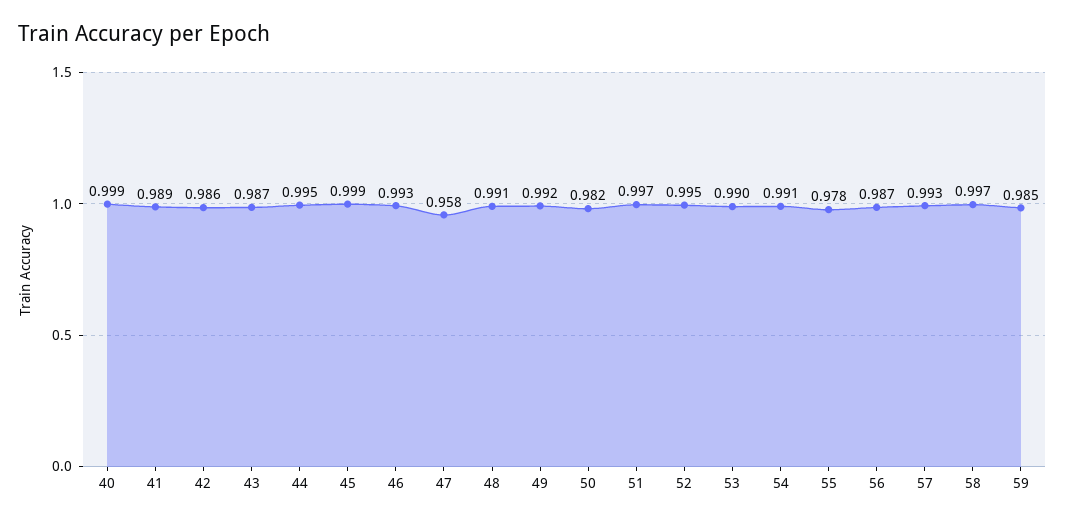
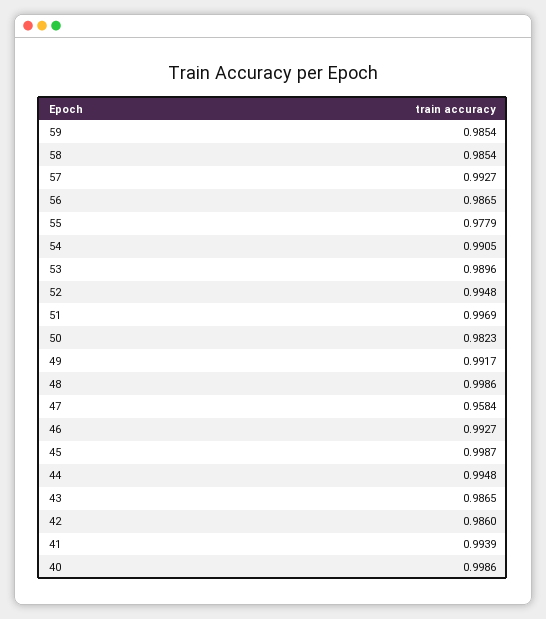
41: 0.989 -> 0.9939
48: 0.991 -> 0.9986
58: 0.997 -> 0.9854

